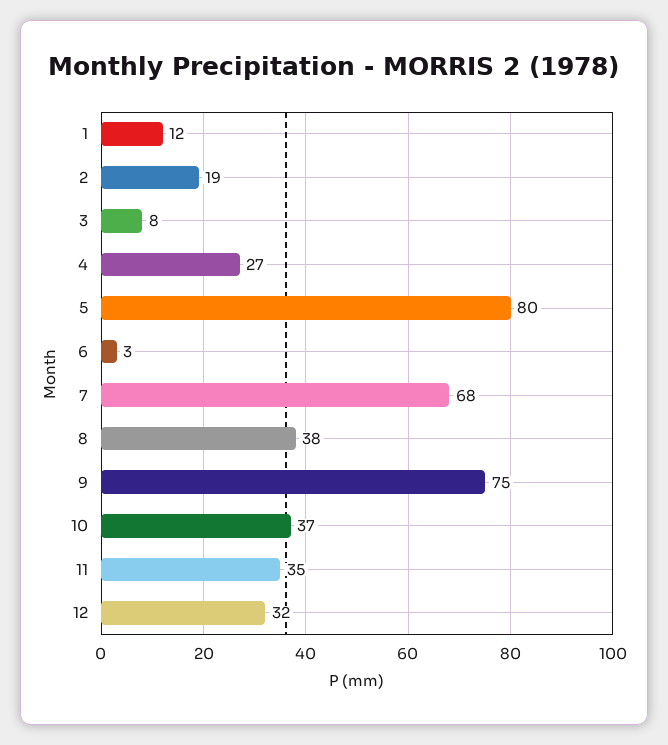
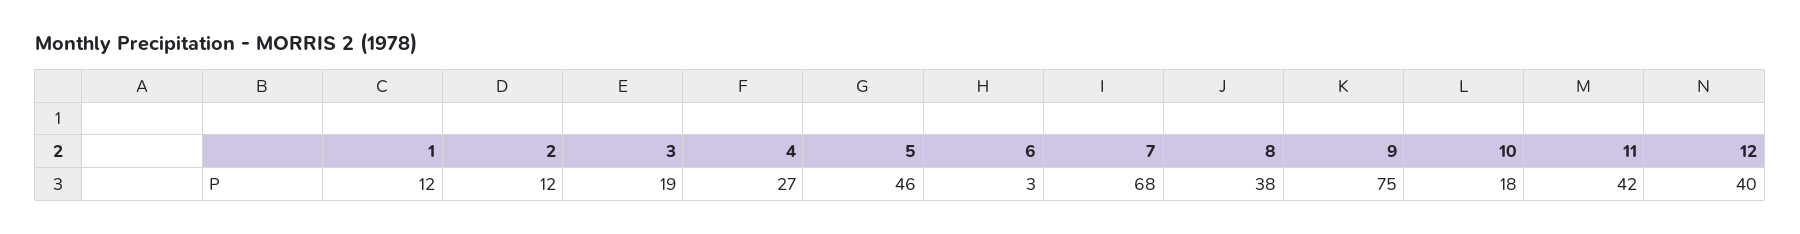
2: 19 -> 12
3: 8 -> 19
5: 80 -> 46
10: 37 -> 18
11: 35 -> 42
12: 32 -> 40

